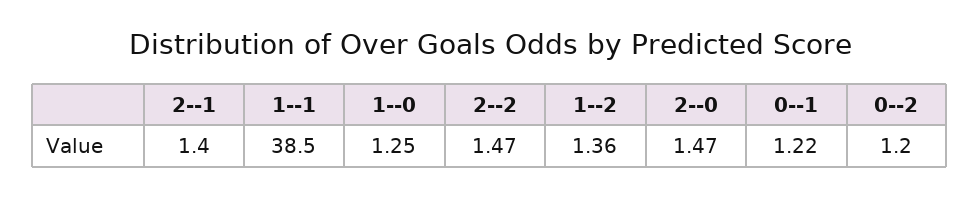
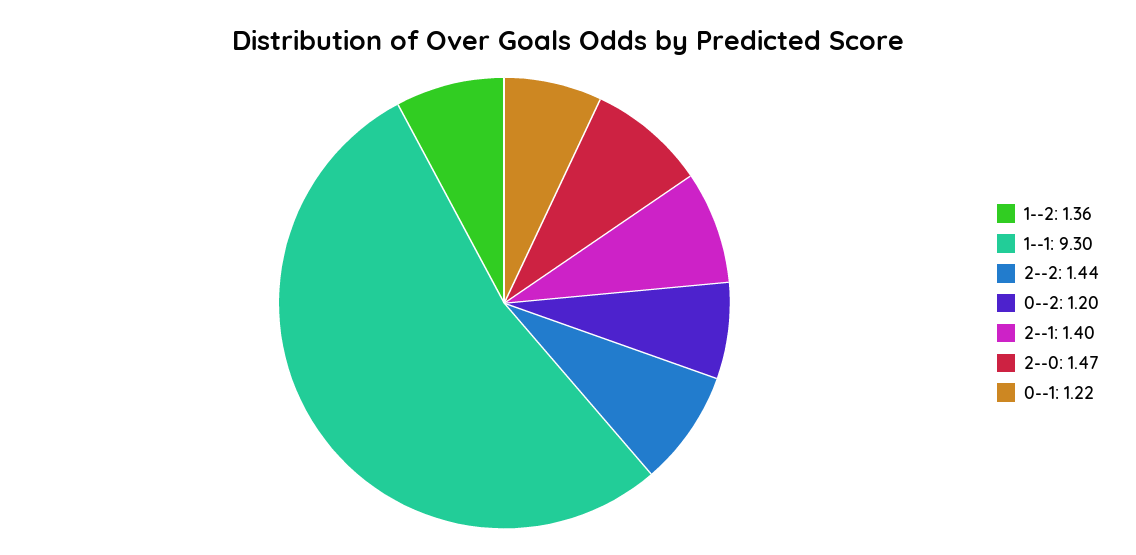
1--1: 38.5 -> 9.3
1--0: 1.25 -> none
2--2: 1.47 -> 1.44

